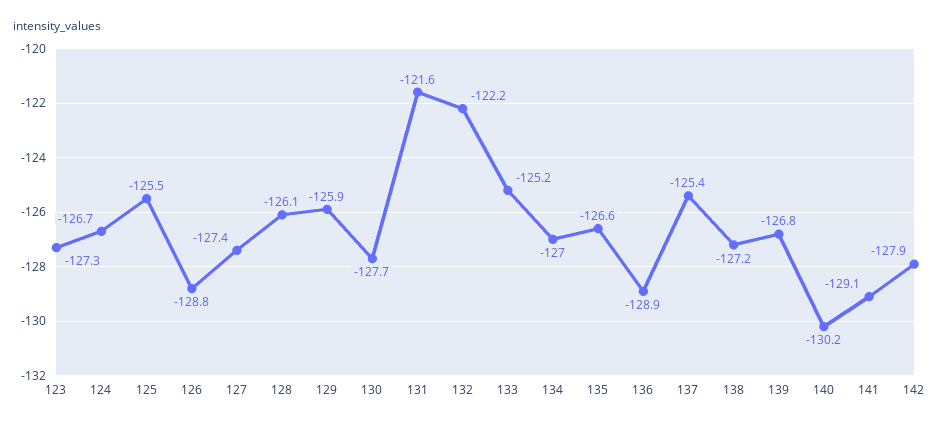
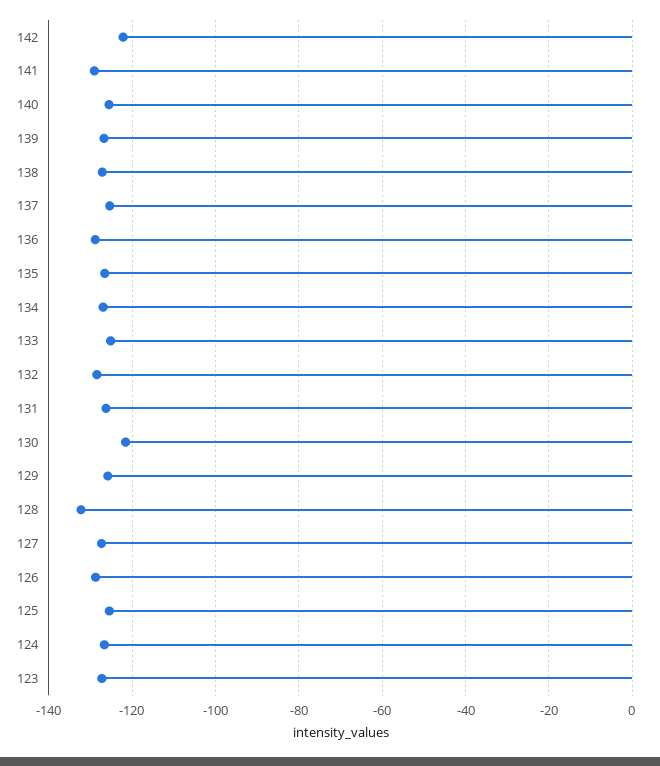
128: -126.1 -> -132
130: -127.7 -> -122
131: -121.6 -> -126
132: -122.2 -> -128
140: -130.2 -> -126
142: -127.9 -> -122

